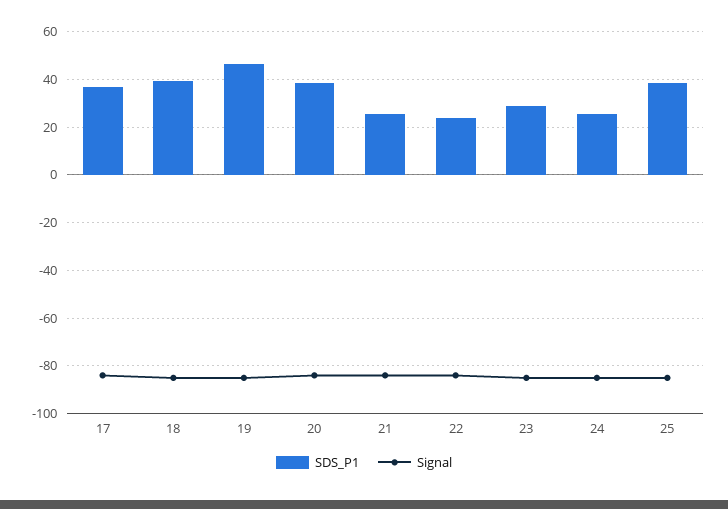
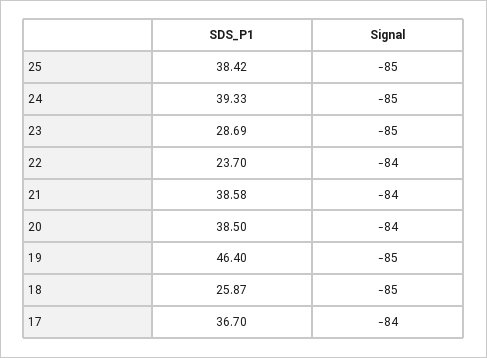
SDS_P1, 18: 40 -> 25.87
SDS_P1, 21: 25 -> 38.58
SDS_P1, 24: 25 -> 39.33

